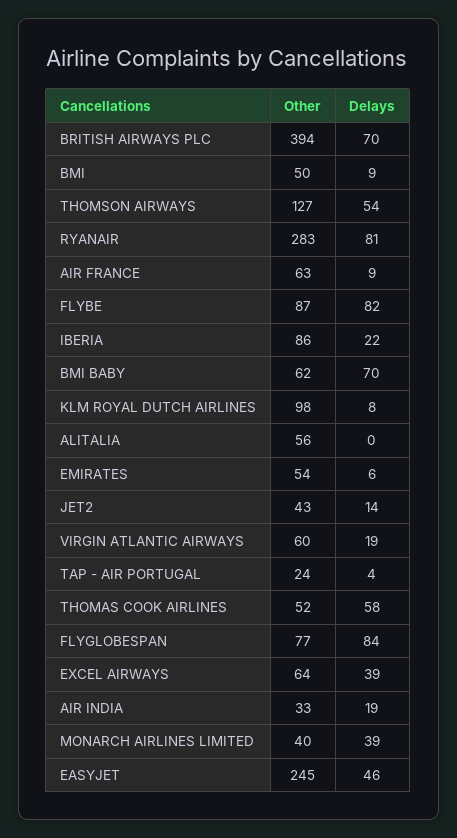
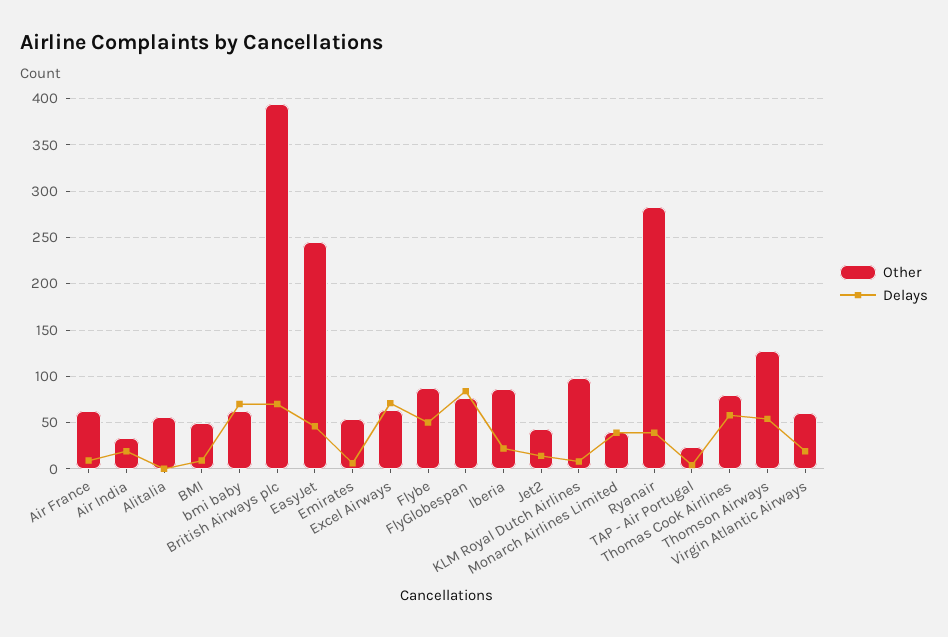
Delays, RYANAIR: 81 -> 40
Delays, FLYBE: 82 -> 50
Other, THOMAS COOK AIRLINES: 52 -> 80
Delays, EXCEL AIRWAYS: 39 -> 70

